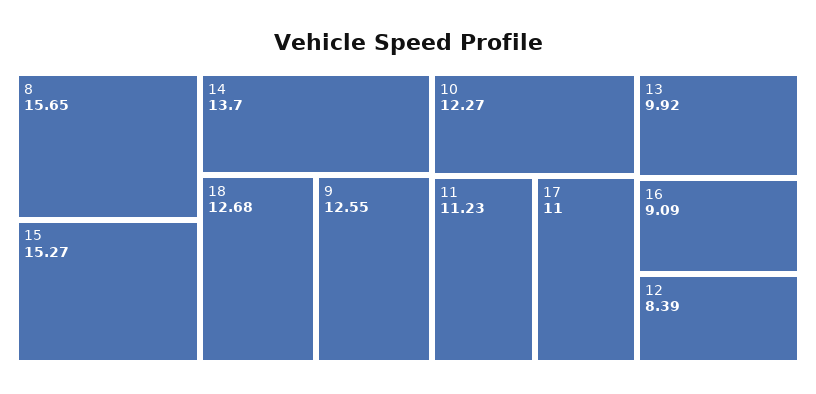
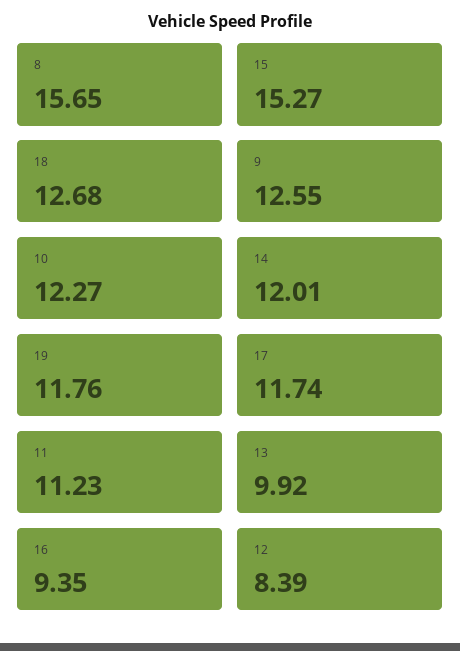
14: 13.7 -> 12.01
17: 11 -> 11.74
16: 9.09 -> 9.35
19: none -> 11.76

